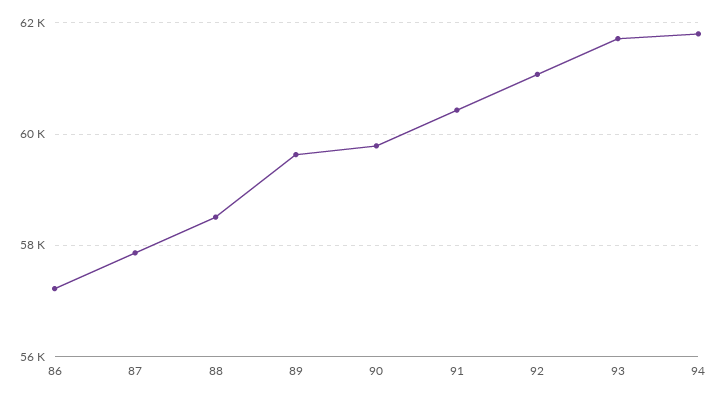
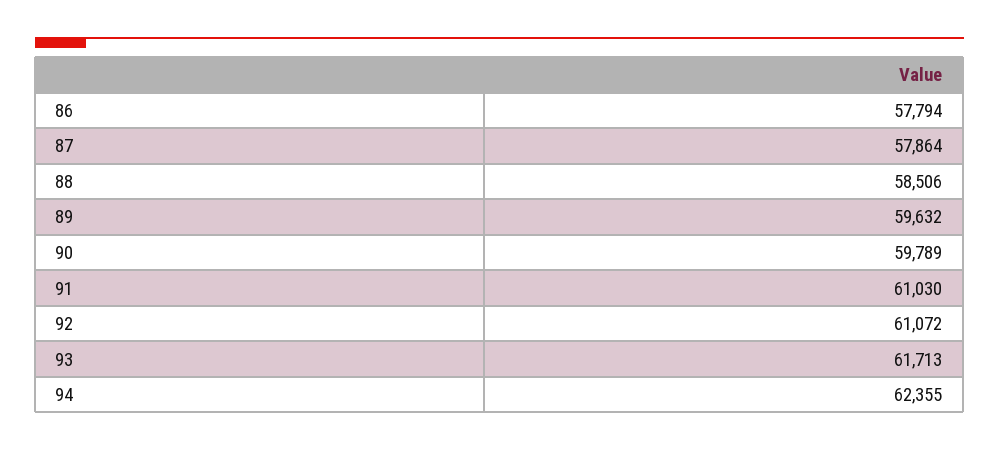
86: 57200 -> 57794
91: 60400 -> 61030
94: 61800 -> 62355

